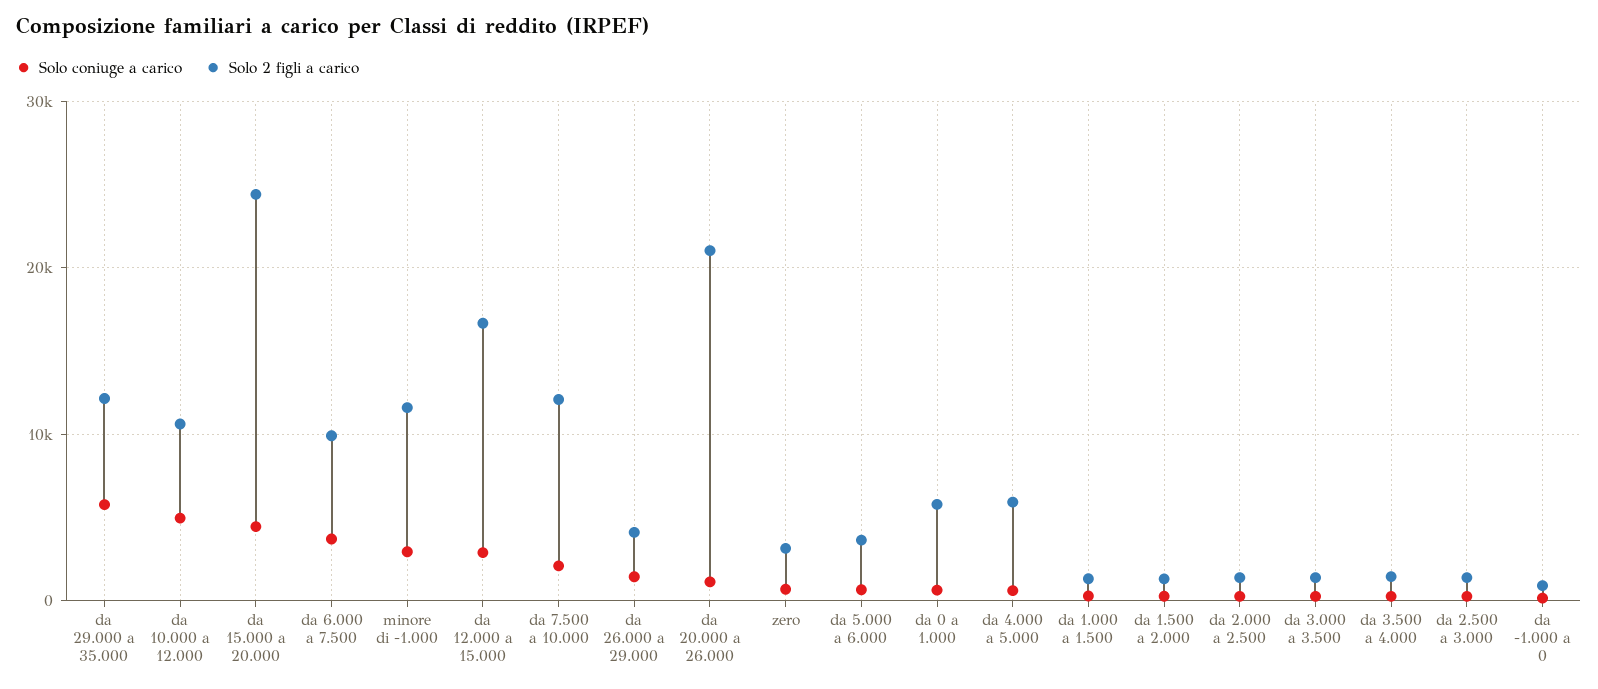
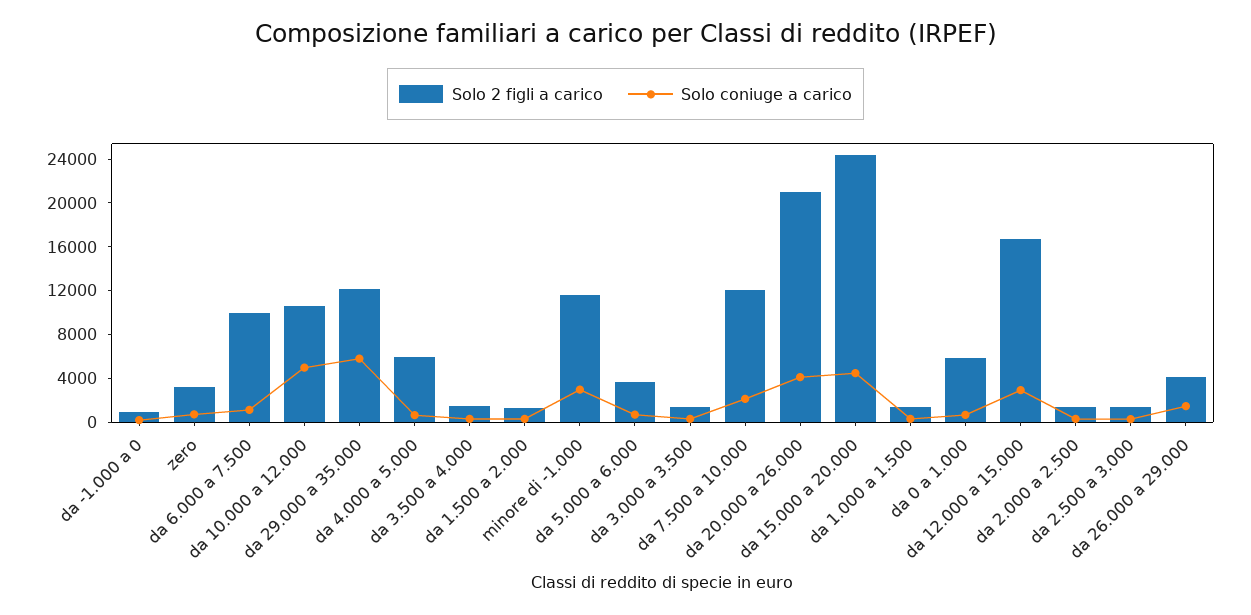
Solo coniuge a carico, da 6.000 a 7.500: 4000 -> 1000
Solo coniuge a carico, da 20.000 a 26.000: 1000 -> 4000

